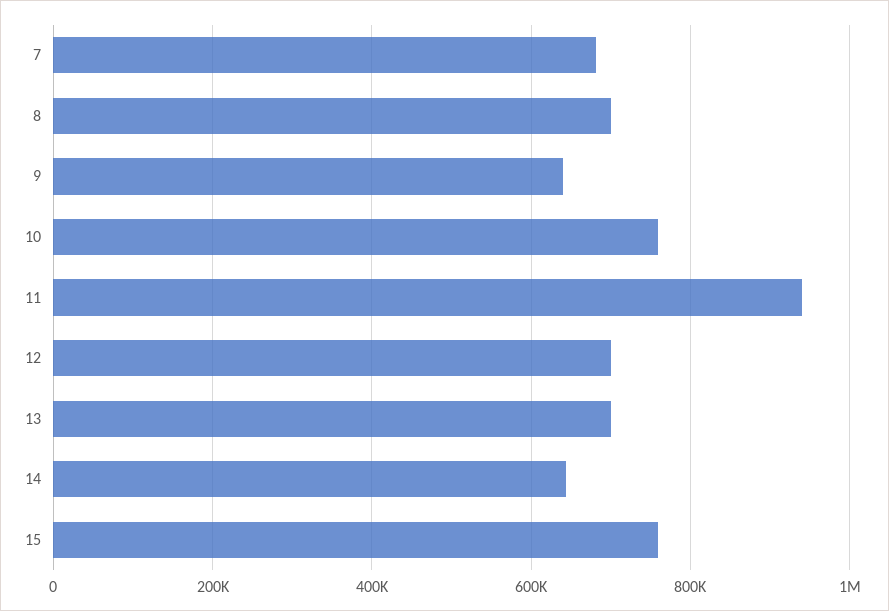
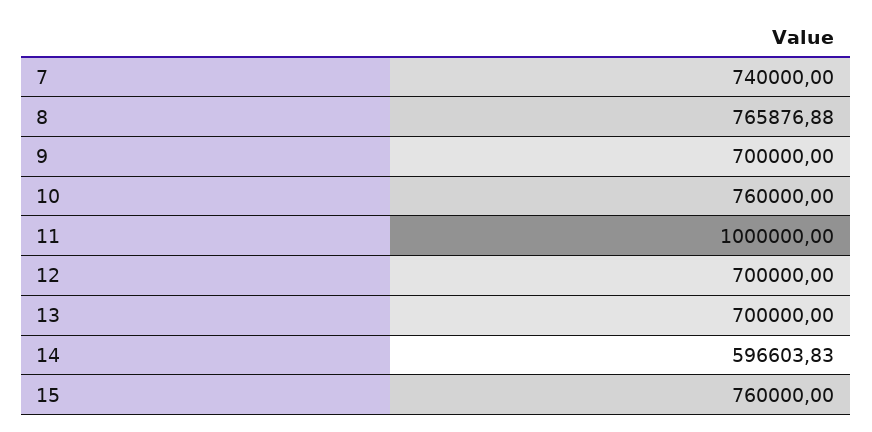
7: 680000 -> 740000
8: 700000 -> 765876.88
9: 640000 -> 700000
11: 940000 -> 1000000
14: 640000 -> 596603.83

